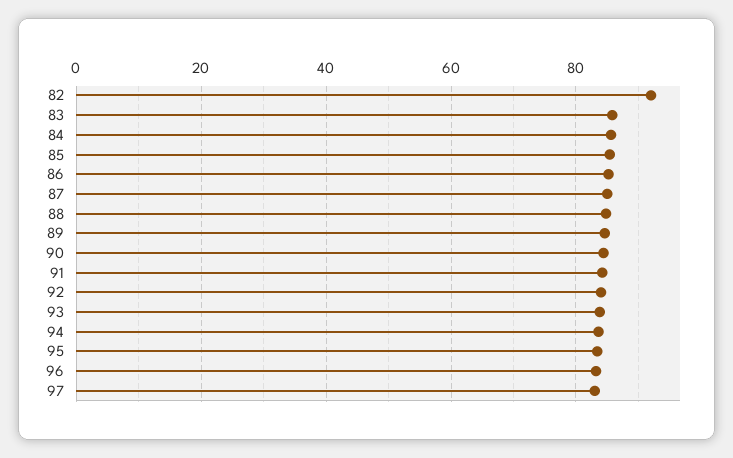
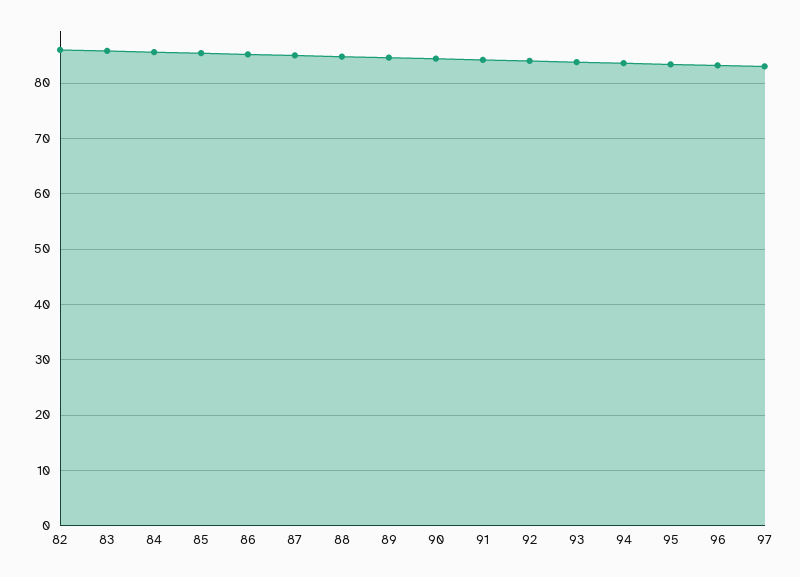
82: 92 -> 86

